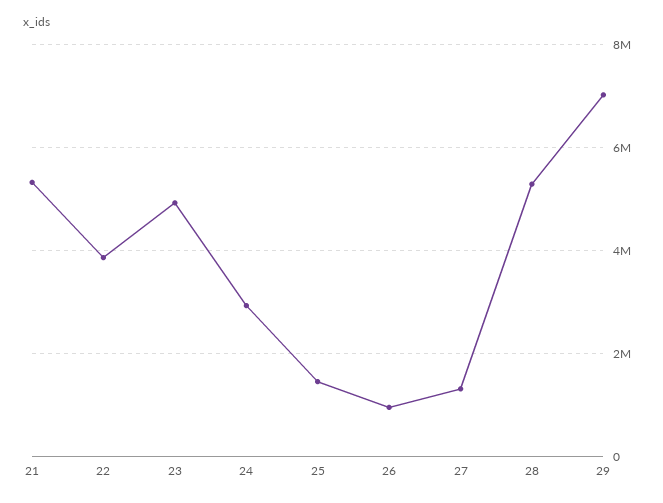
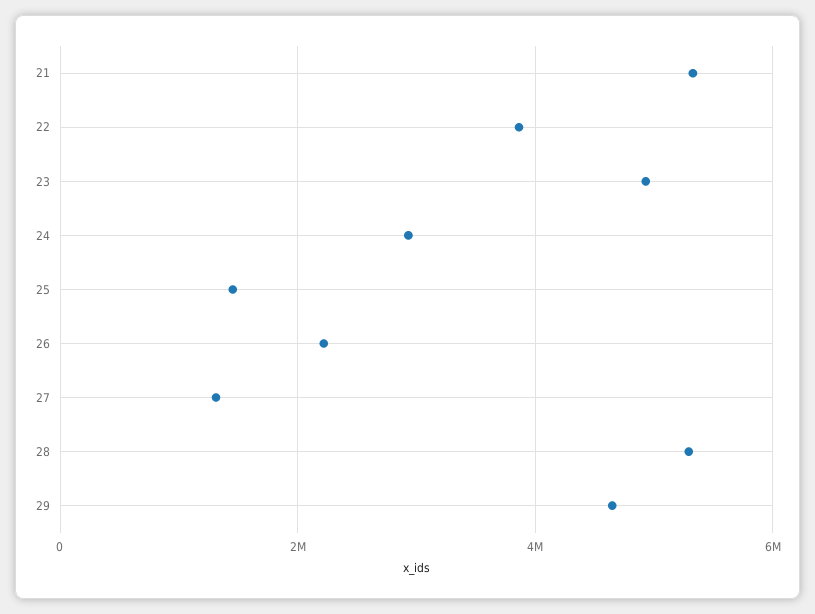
26: 1000000 -> 2200000
29: 7000000 -> 4600000

